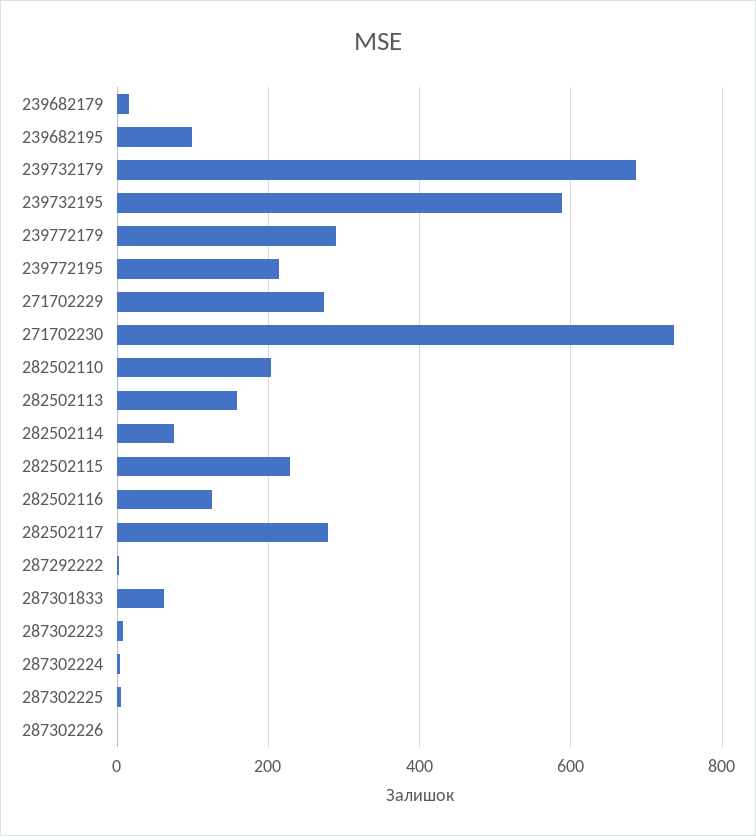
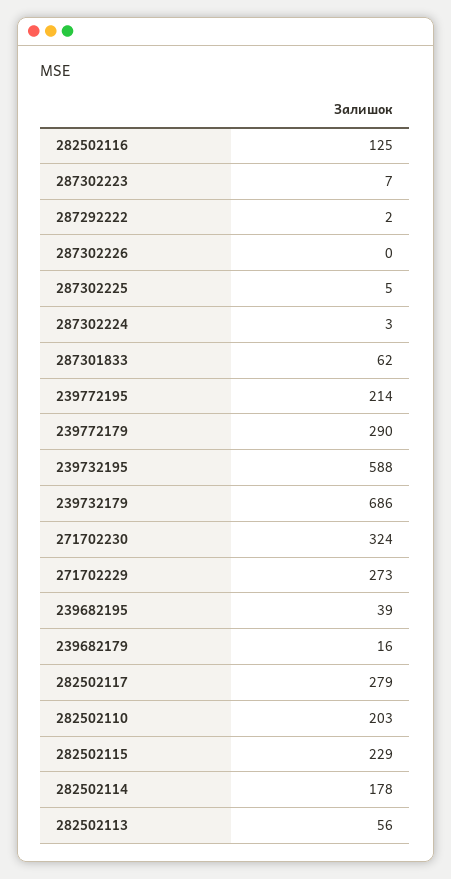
239682195: 100 -> 39
271702230: 740 -> 324
282502113: 160 -> 56
282502114: 80 -> 178

